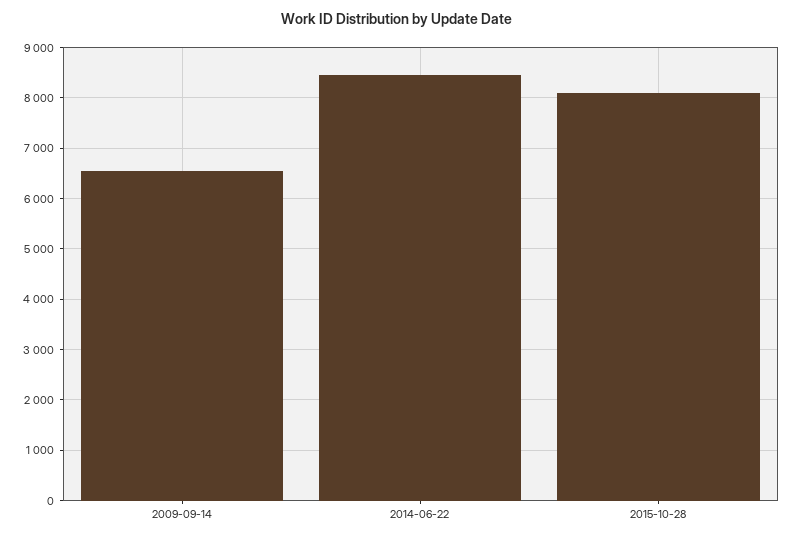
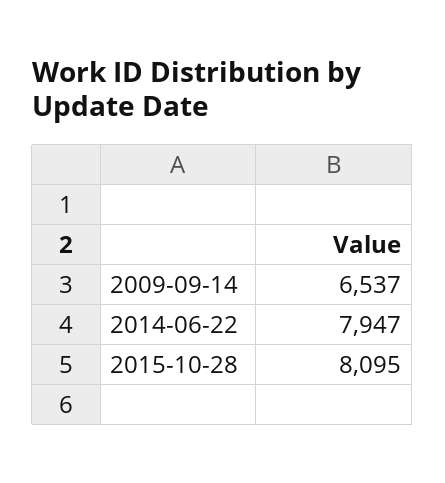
2014-06-22: 8400 -> 7947

